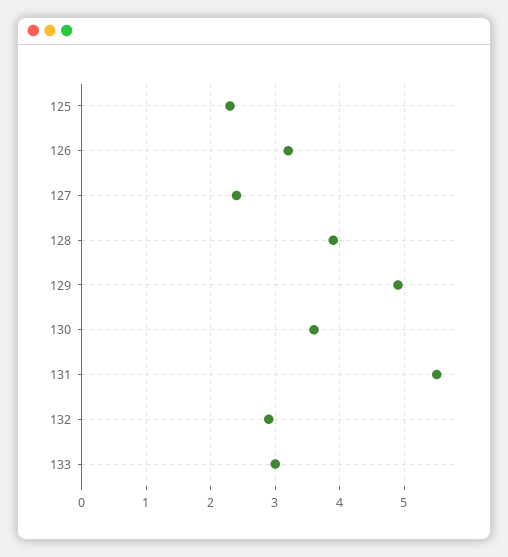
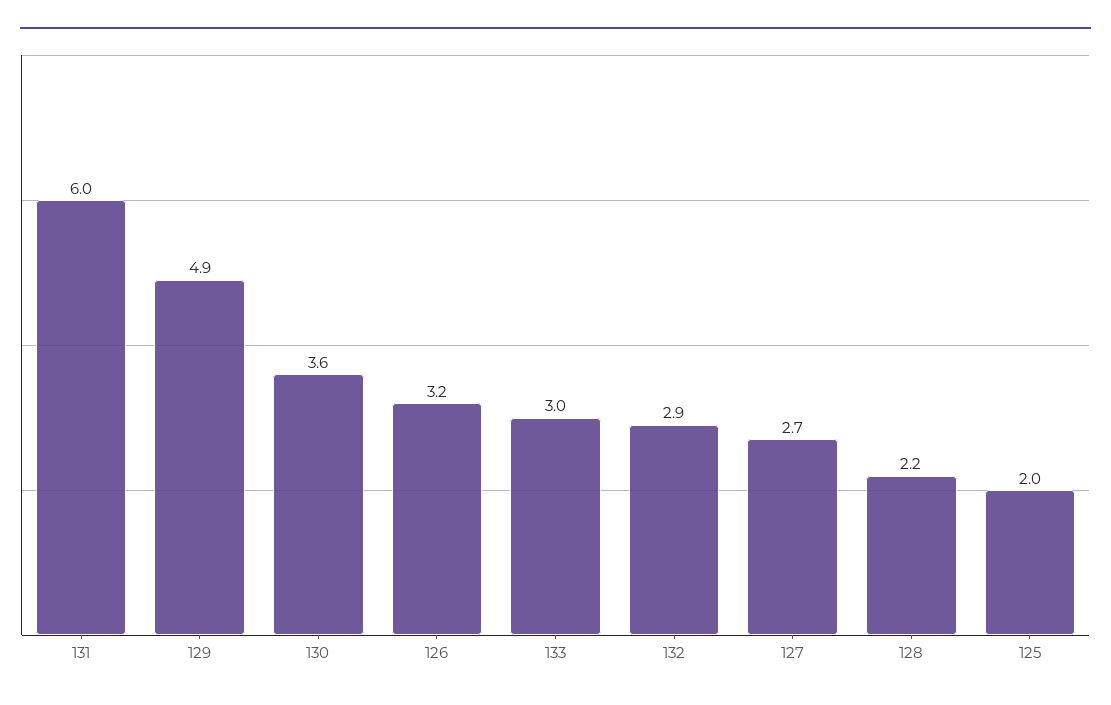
125: 2.3 -> 2
127: 2.4 -> 2.7
128: 3.9 -> 2.2
131: 5.5 -> 6

